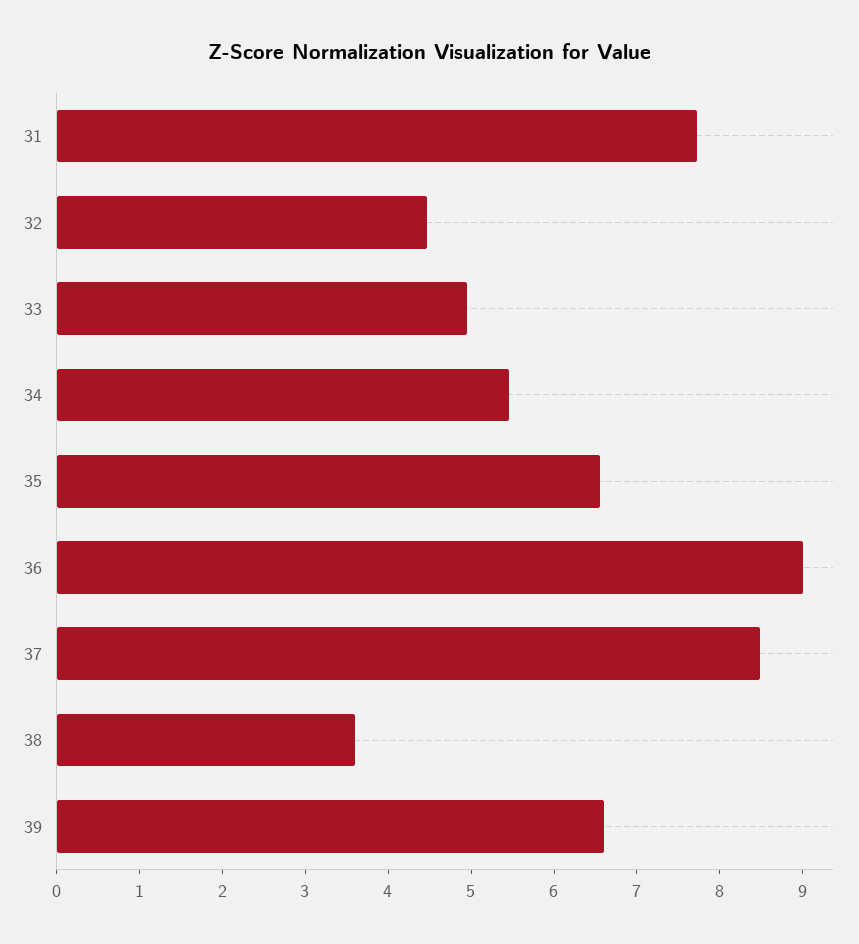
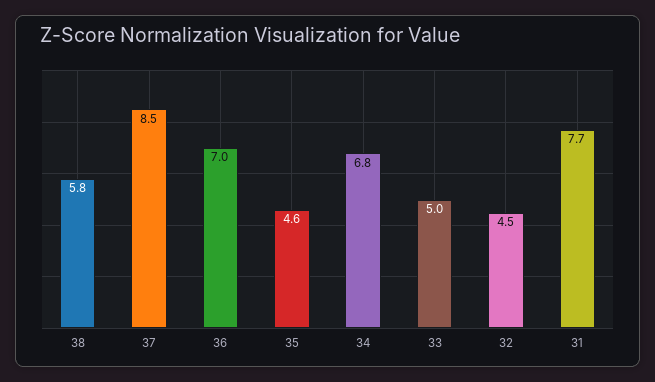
34: 5.4 -> 6.8
35: 6.6 -> 4.6
36: 9 -> 7
38: 3.6 -> 5.8
39: 6.6 -> none

